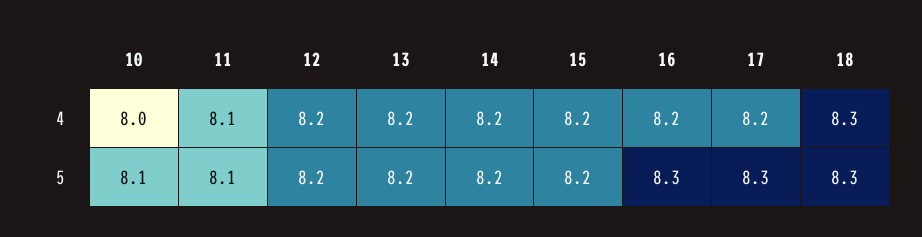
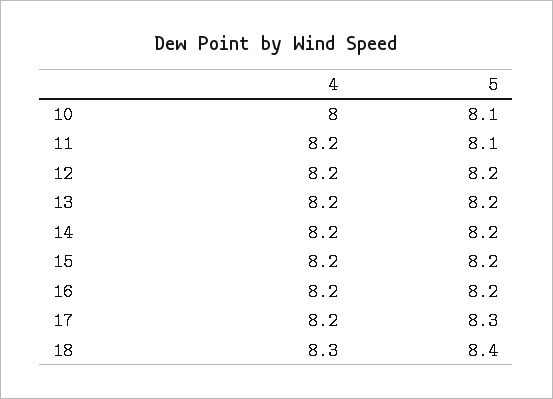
11, 4: 8.1 -> 8.2
16, 5: 8.3 -> 8.2
18, 5: 8.3 -> 8.4

